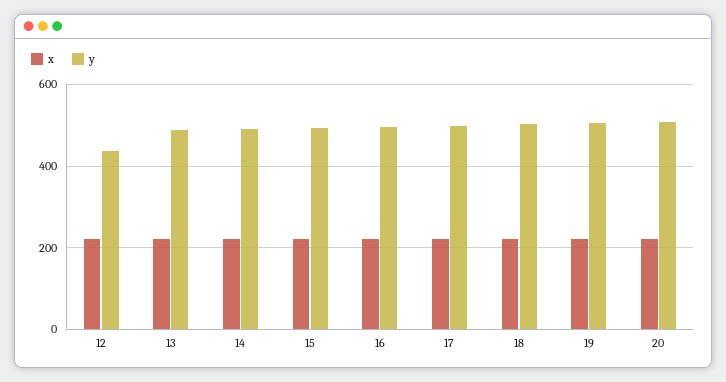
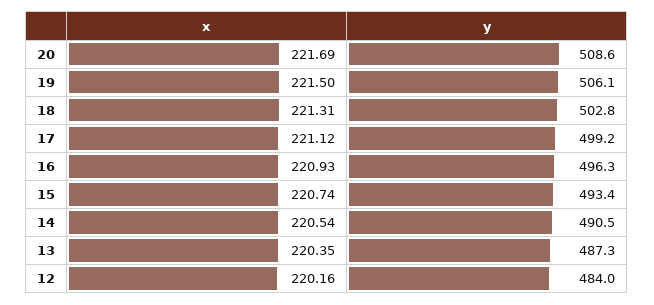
y, 12: 440 -> 484

